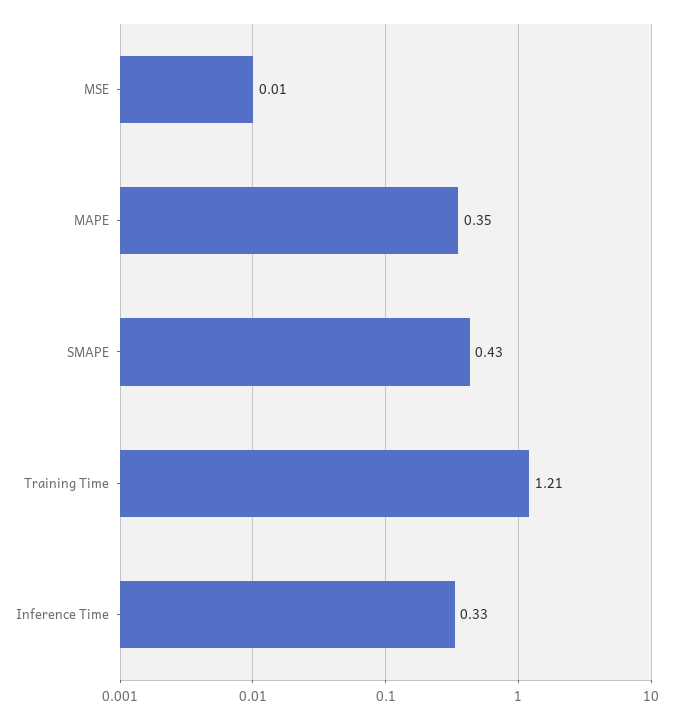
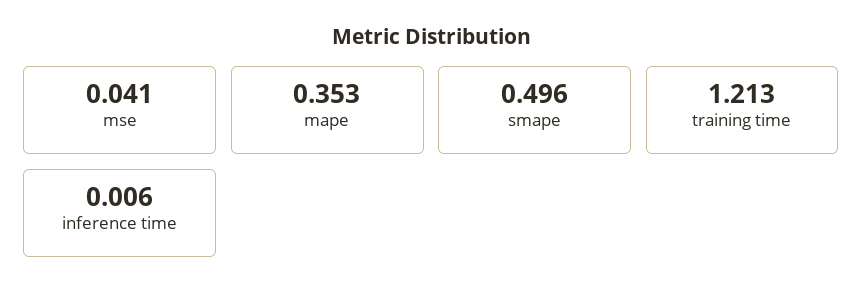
MSE: 0.01 -> 0.041
SMAPE: 0.43 -> 0.496
Inference Time: 0.33 -> 0.006

